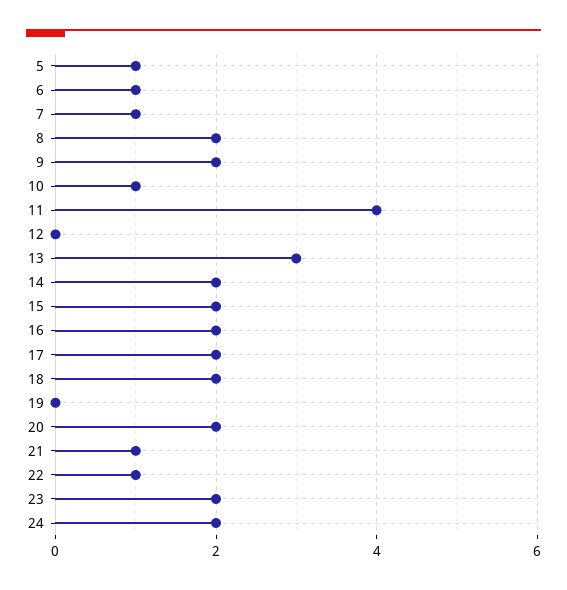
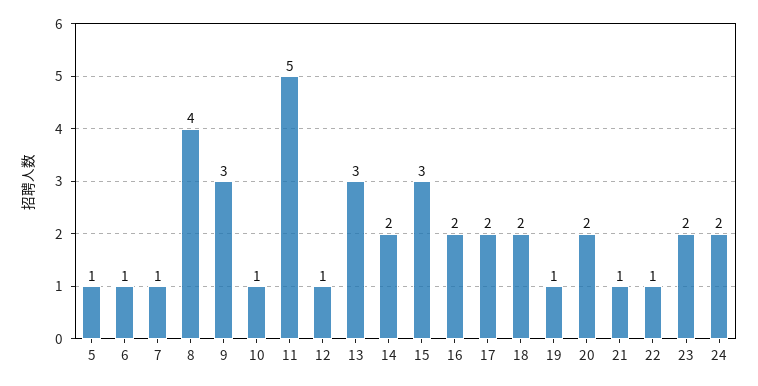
8: 2 -> 4
9: 2 -> 3
11: 4 -> 5
12: 0 -> 1
15: 2 -> 3
19: 0 -> 1

